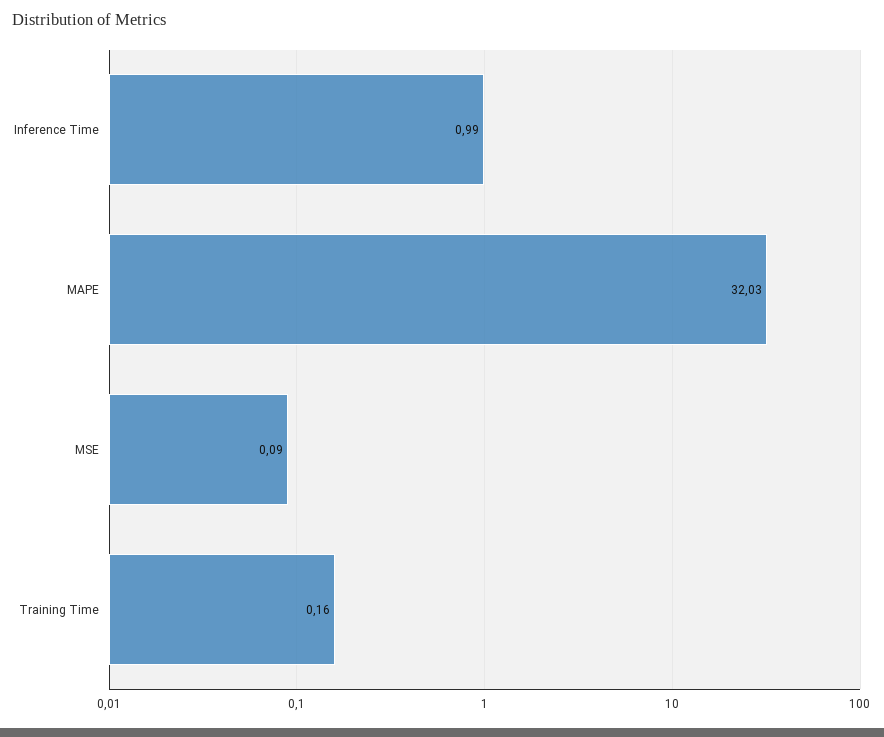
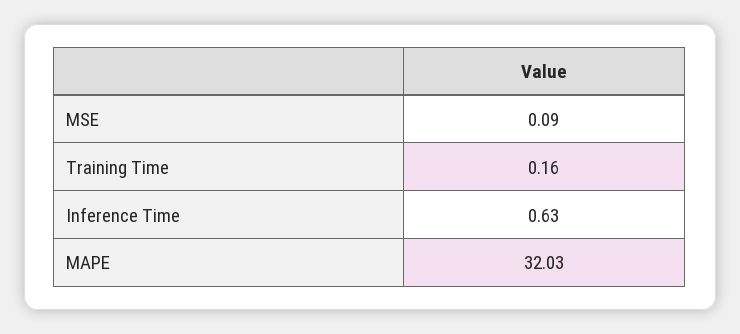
Inference Time: 0.99 -> 0.63

